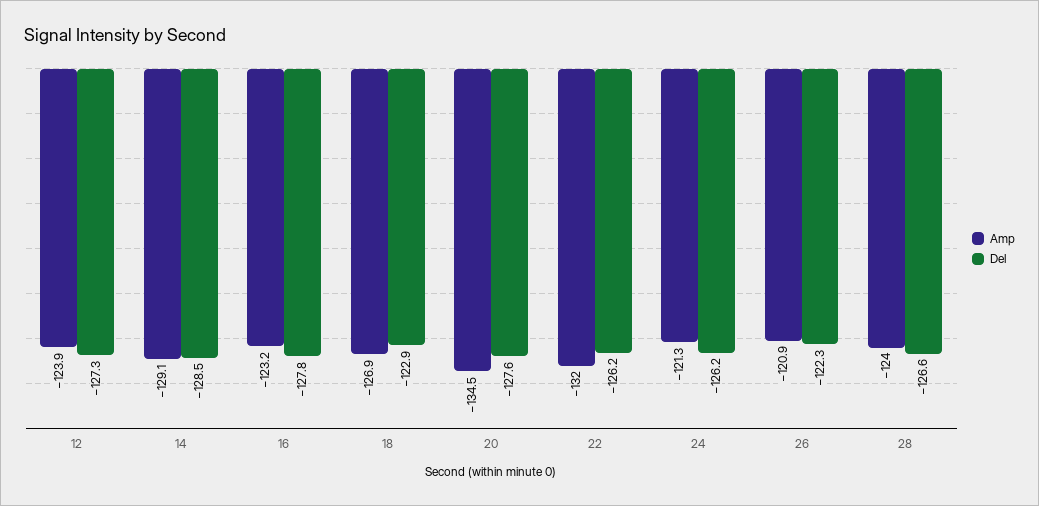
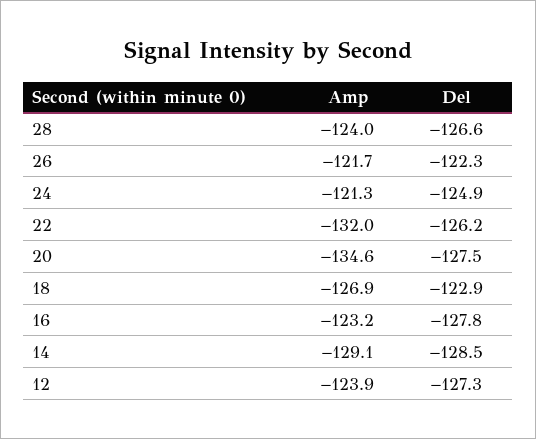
Amp, 20: -134.5 -> -134.6
Del, 20: -127.6 -> -127.5
Del, 24: -126.2 -> -124.9
Amp, 26: -120.9 -> -121.7

